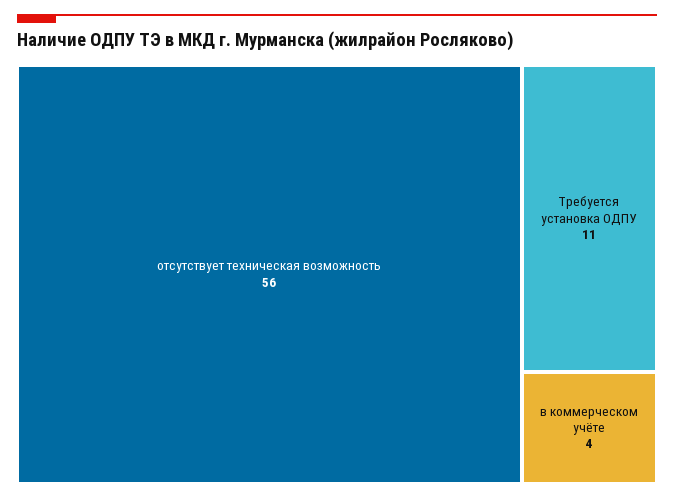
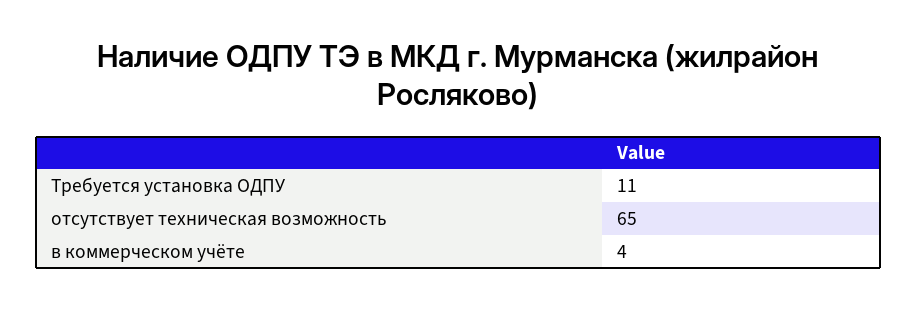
отсутствует техническая возможность: 56 -> 65

